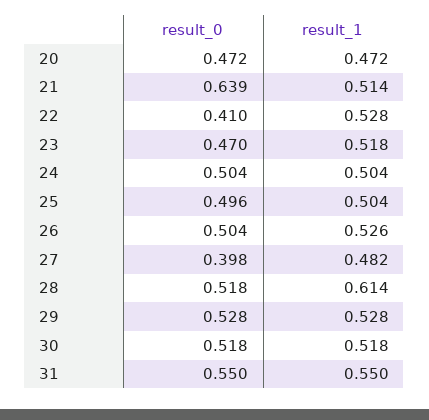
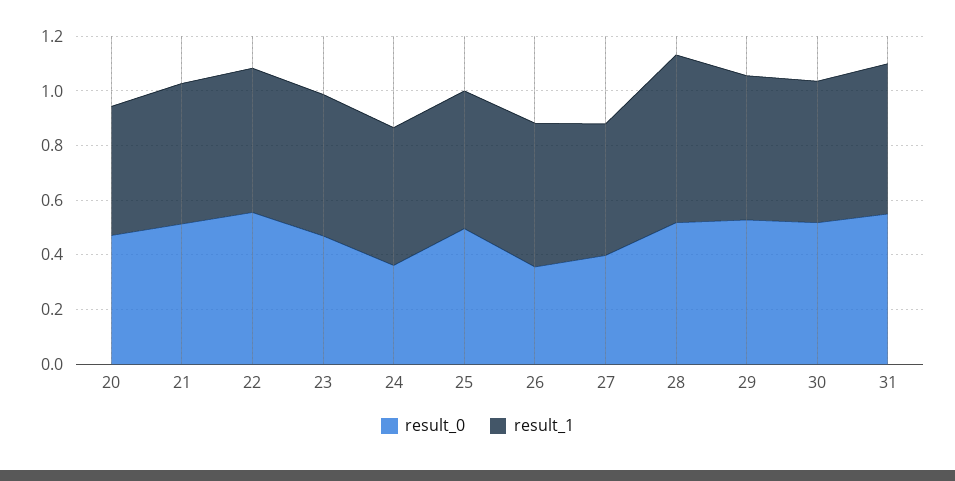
result_0, 21: 0.639 -> 0.5
result_0, 22: 0.41 -> 0.55
result_0, 24: 0.504 -> 0.35
result_0, 26: 0.504 -> 0.35

